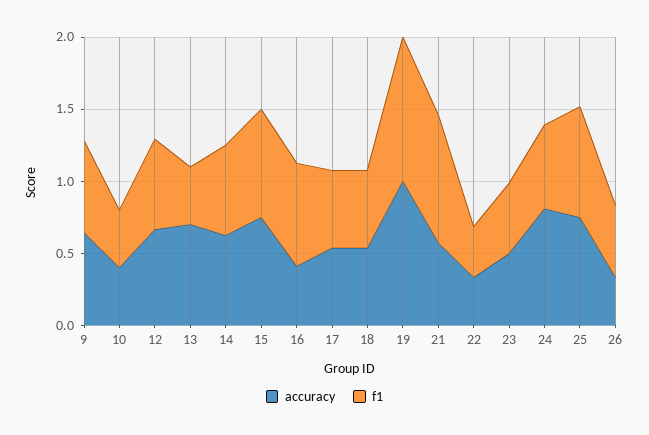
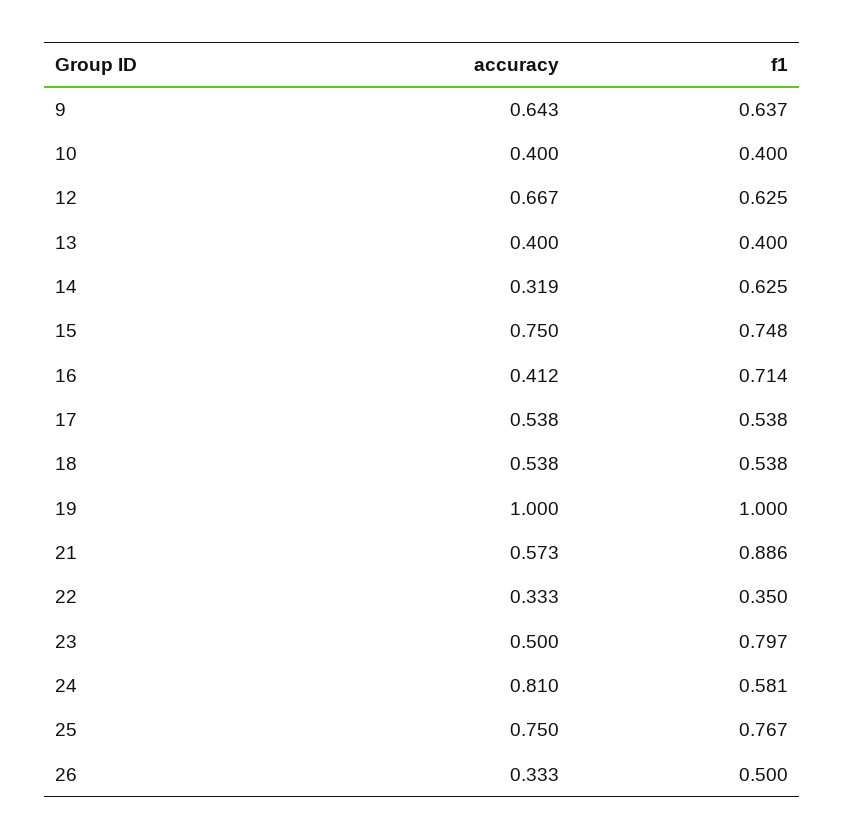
accuracy, 13: 0.7 -> 0.4
accuracy, 14: 0.6 -> 0.319
f1, 23: 0.5 -> 0.797

